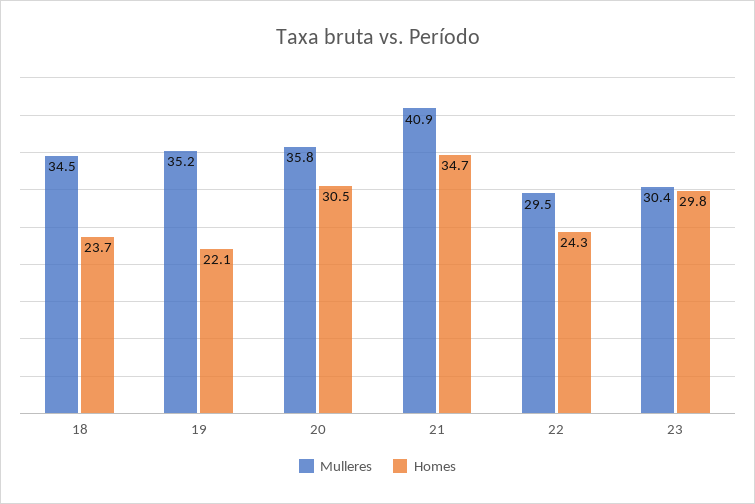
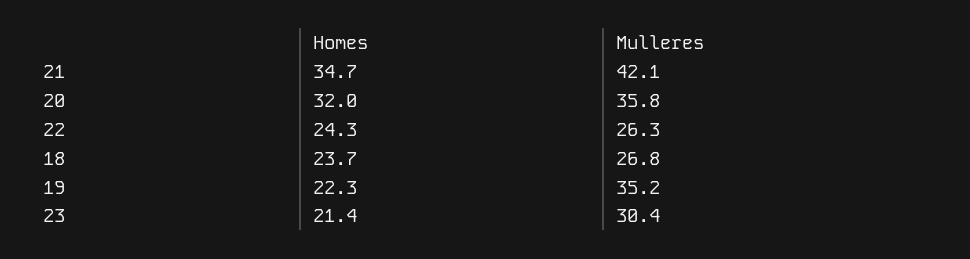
Mulleres, 18: 34.5 -> 26.8
Homes, 19: 22.1 -> 22.3
Homes, 20: 30.5 -> 32
Mulleres, 21: 40.9 -> 42.1
Mulleres, 22: 29.5 -> 26.3
Homes, 23: 29.8 -> 21.4

